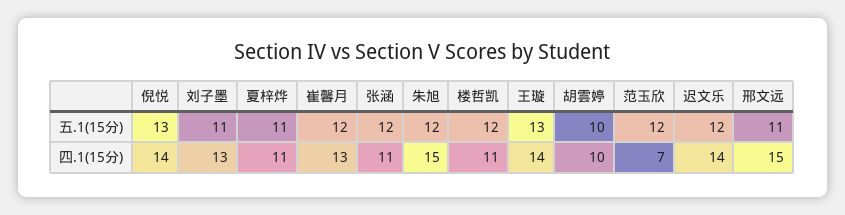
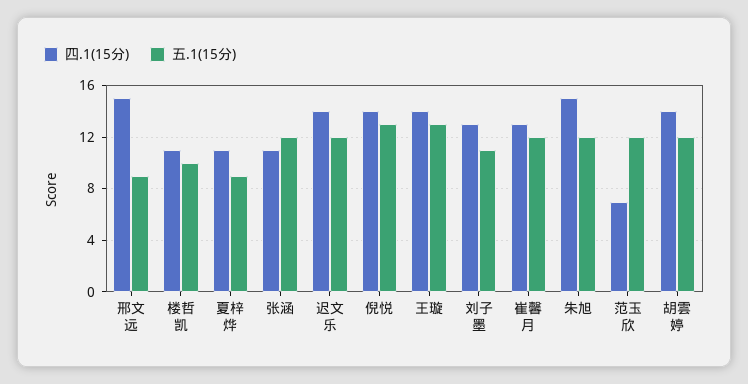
五.1(15分), 夏梓烨: 11 -> 9
五.1(15分), 楼哲凯: 12 -> 10
五.1(15分), 胡雲婷: 10 -> 12
五.1(15分), 邢文远: 11 -> 9
四.1(15分), 胡雲婷: 10 -> 14

